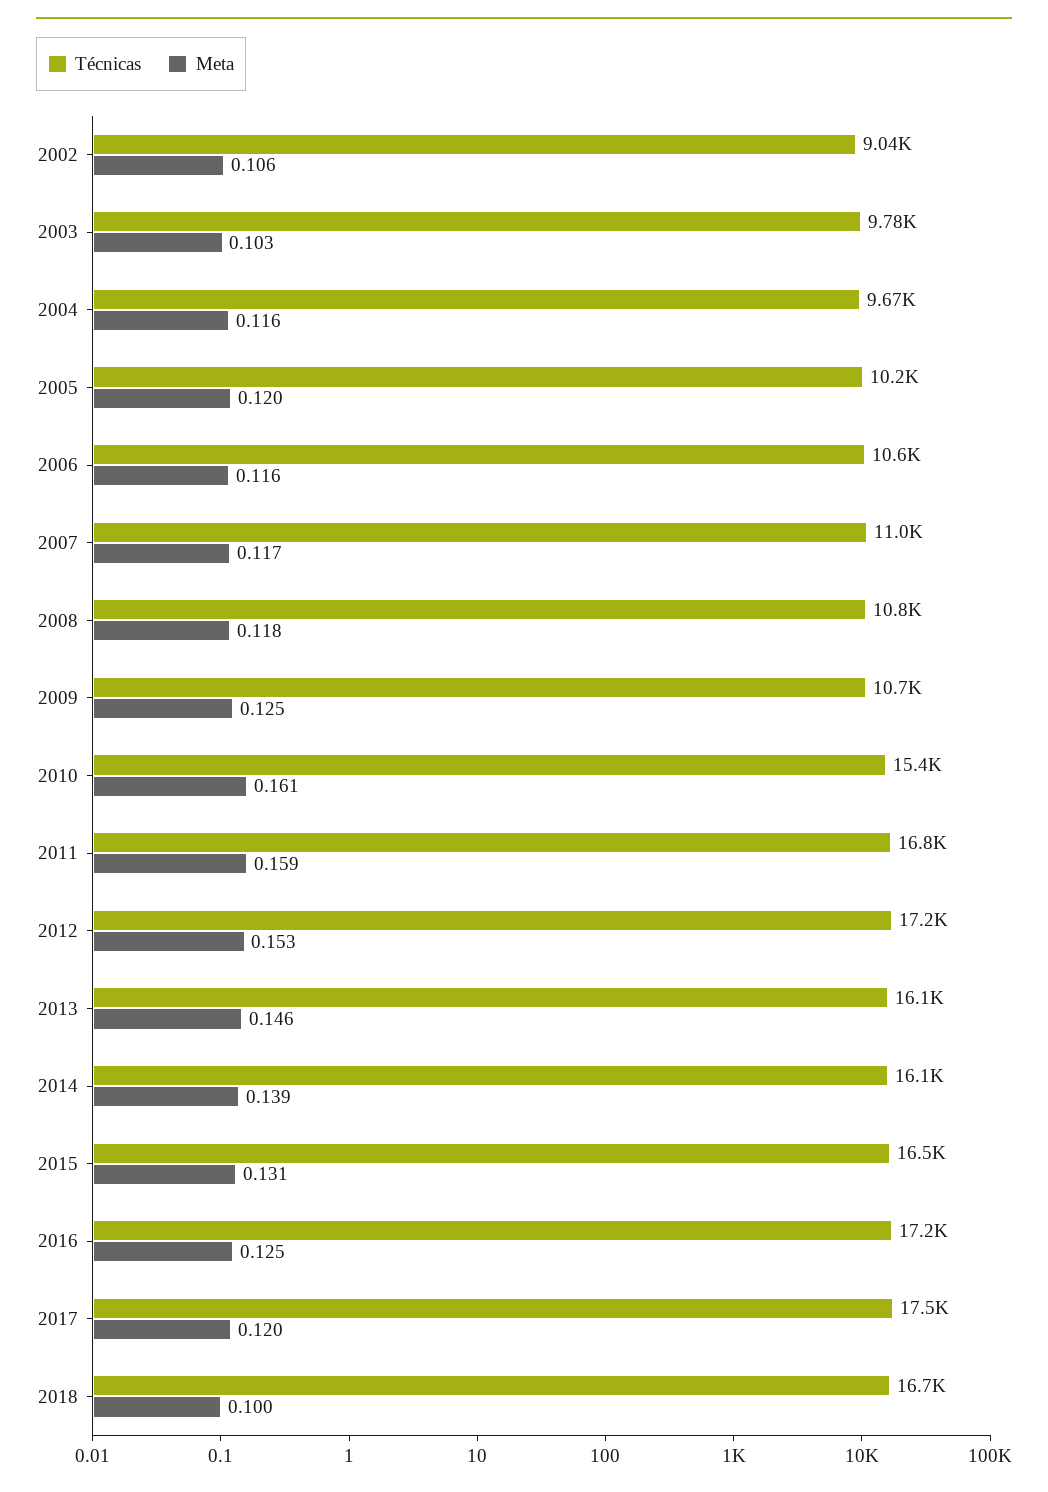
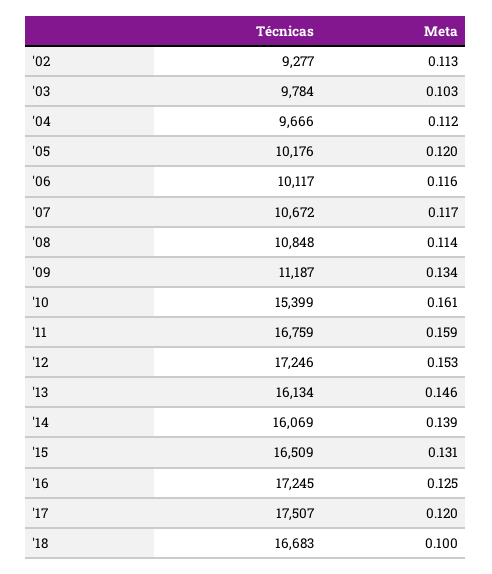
Técnicas, 2002: 9040 -> 9277
Meta, 2002: 0.106 -> 0.113
Meta, 2004: 0.116 -> 0.112
Técnicas, 2006: 10600 -> 10117
Técnicas, 2007: 11000 -> 10672
Meta, 2008: 0.118 -> 0.114
Técnicas, 2009: 10700 -> 11187
Meta, 2009: 0.125 -> 0.134

